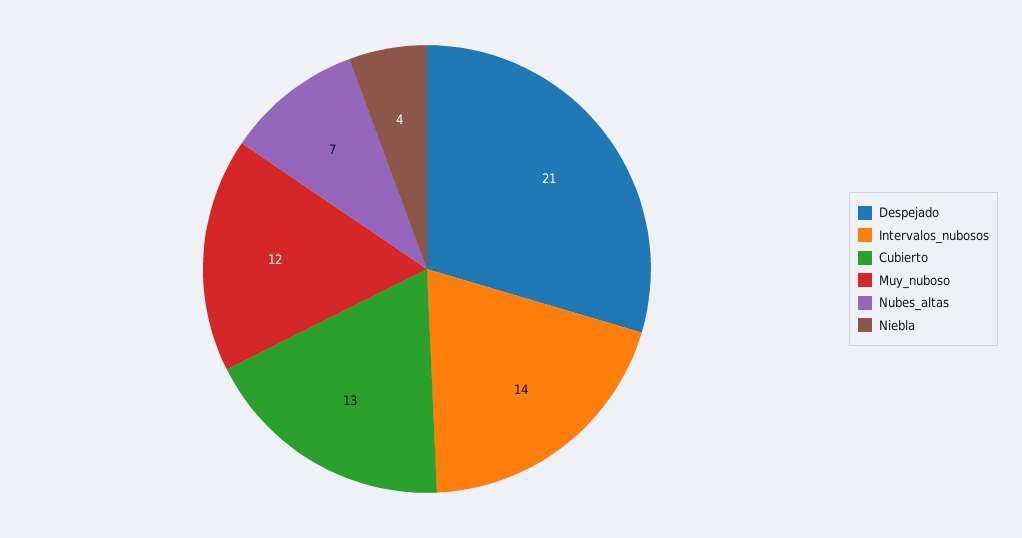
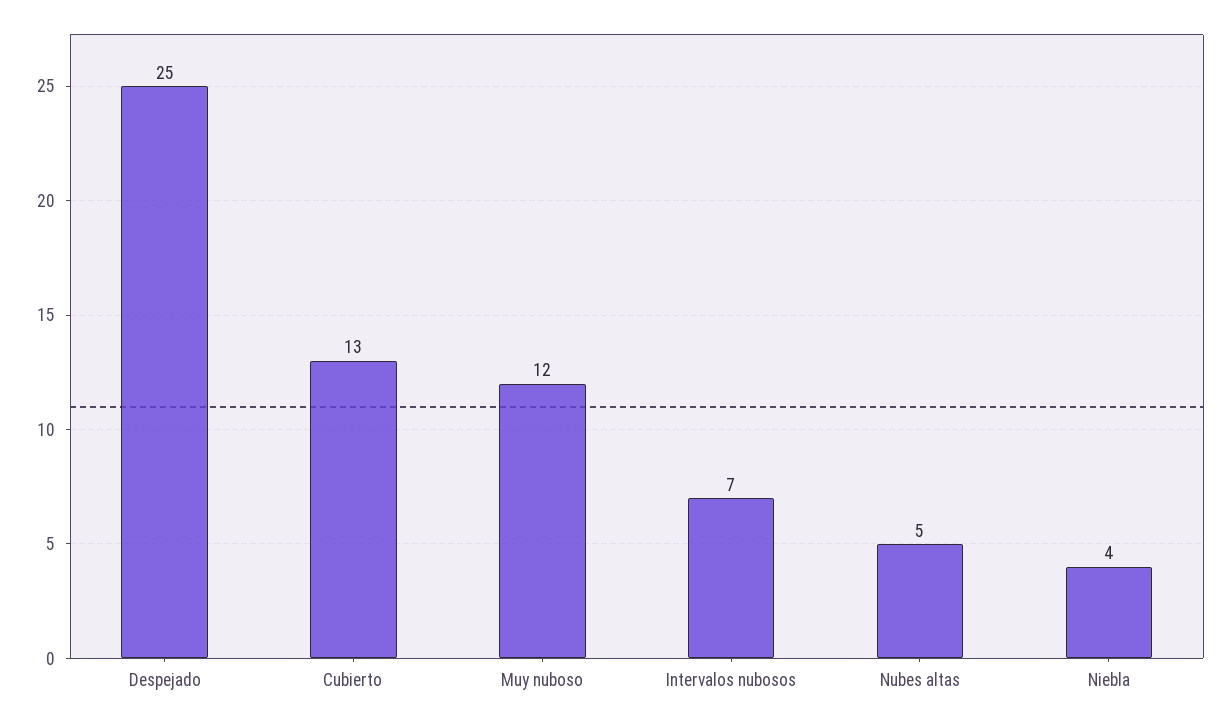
Despejado: 21 -> 25
Intervalos_nubosos: 14 -> 7
Nubes_altas: 7 -> 5

